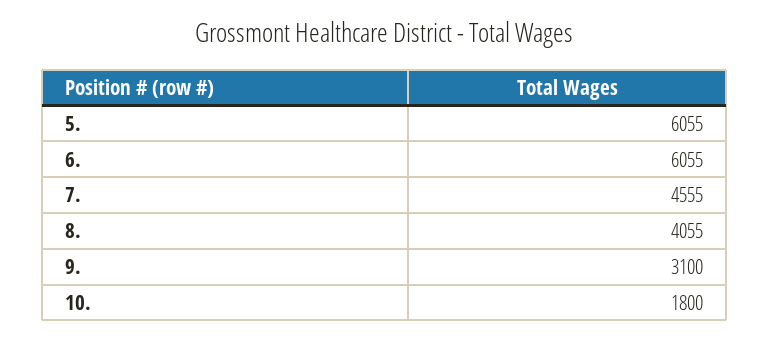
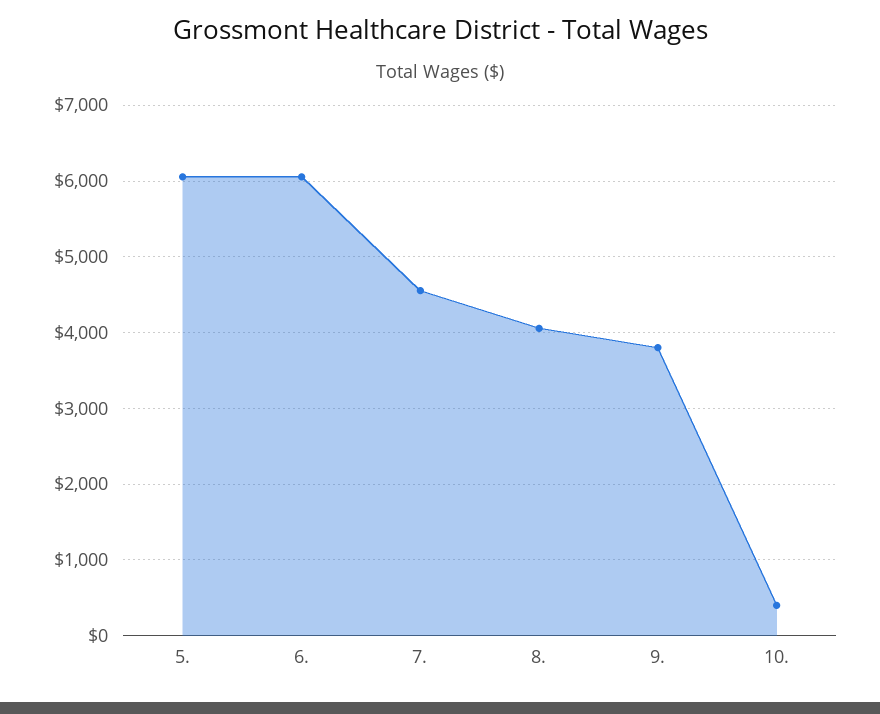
9.: 3100 -> 3800
10.: 1800 -> 400

